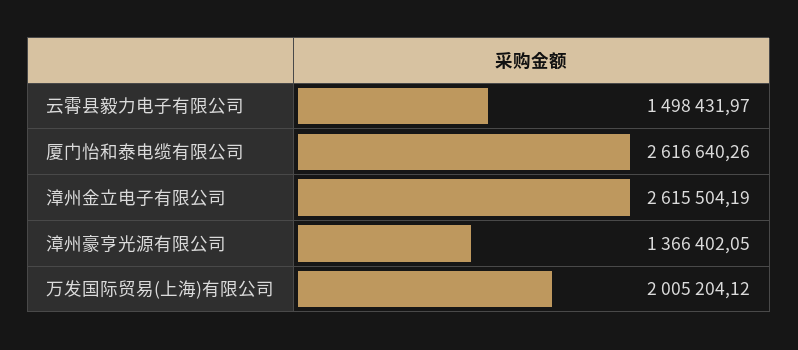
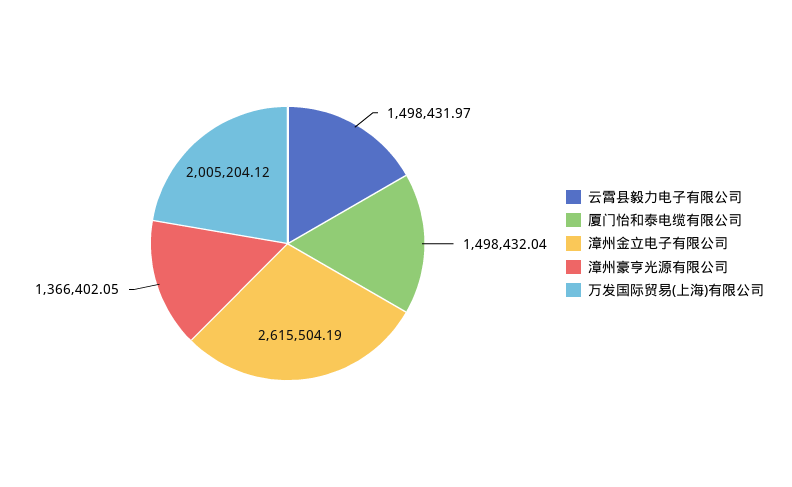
厦门怡和泰电缆有限公司: 2616640.26 -> 1498432.04

